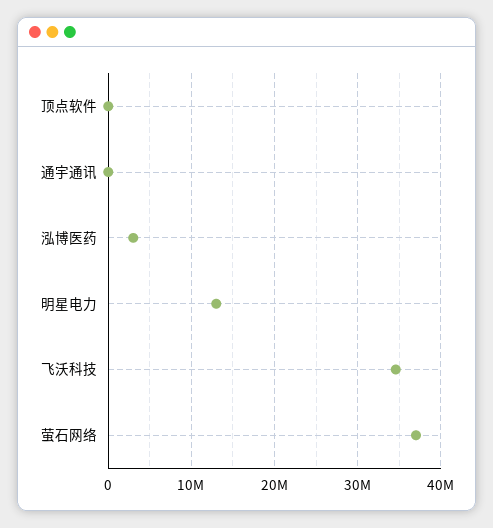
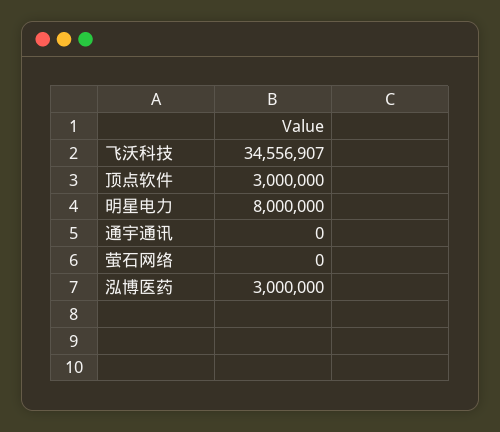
顶点软件: 0 -> 3000000
明星电力: 13000000 -> 8000000
萤石网络: 37000000 -> 0

